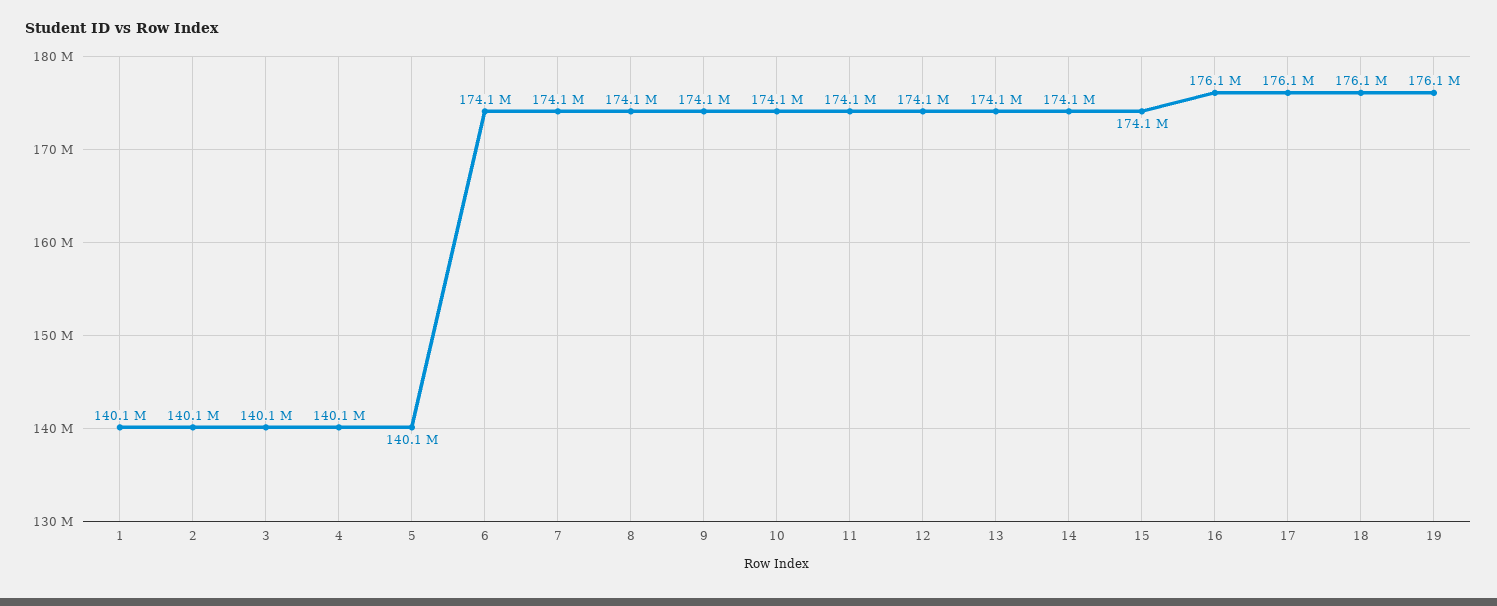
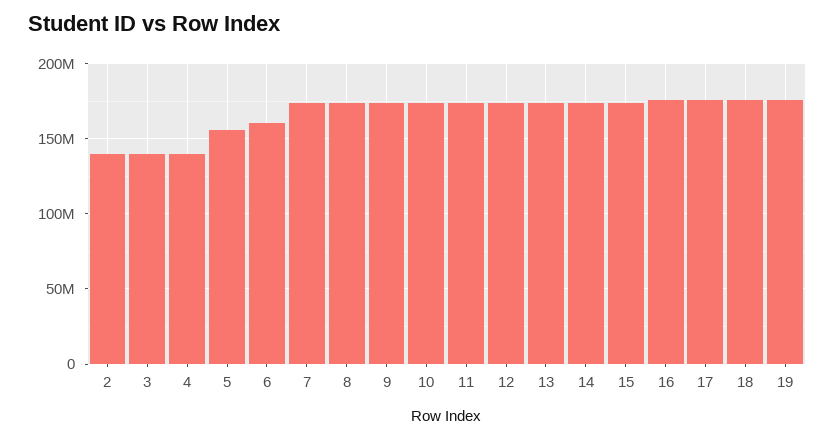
1: 140100000 -> none
5: 140100000 -> 155000000
6: 174100000 -> 160000000

